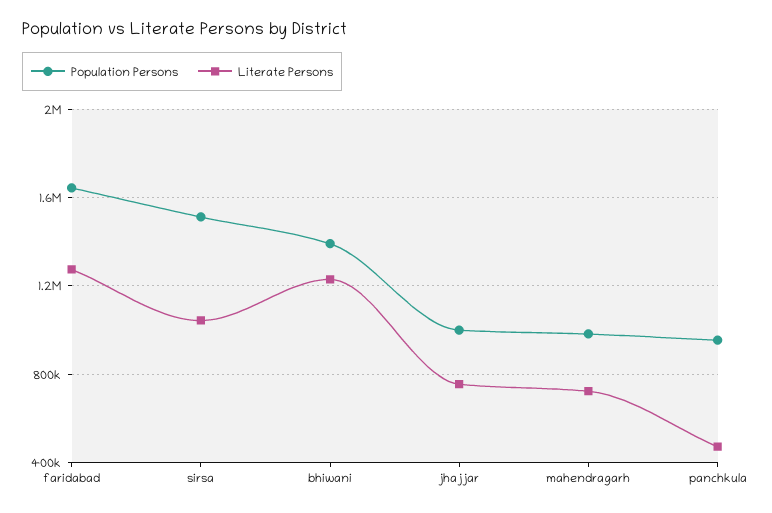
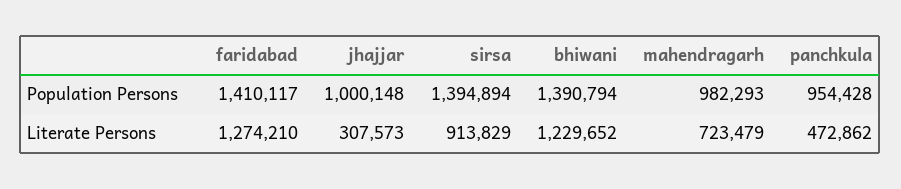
Population Persons, faridabad: 1650000 -> 1410117
Population Persons, sirsa: 1500000 -> 1394894
Literate Persons, sirsa: 1050000 -> 913829
Literate Persons, jhajjar: 750000 -> 307573

